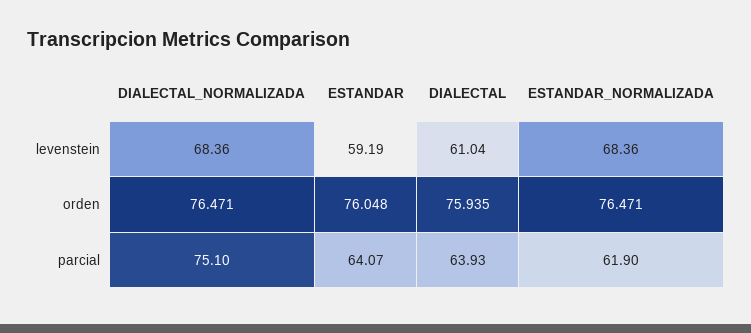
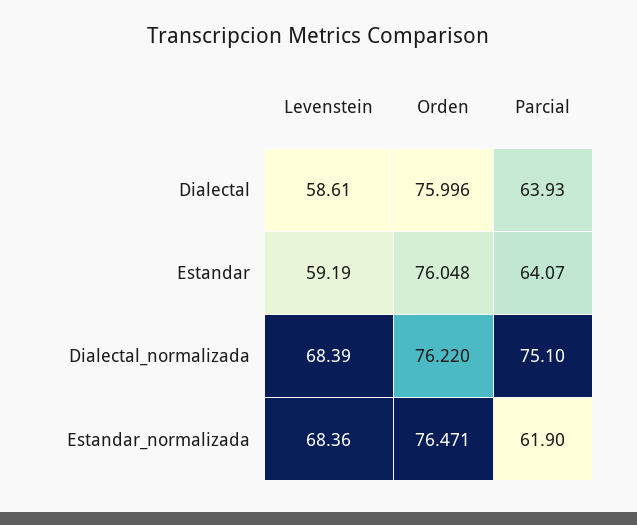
DIALECTAL_NORMALIZADA, levenstein: 68.36 -> 68.39
DIALECTAL, levenstein: 61.04 -> 58.61
DIALECTAL_NORMALIZADA, orden: 76.471 -> 76.22
DIALECTAL, orden: 75.935 -> 75.996

